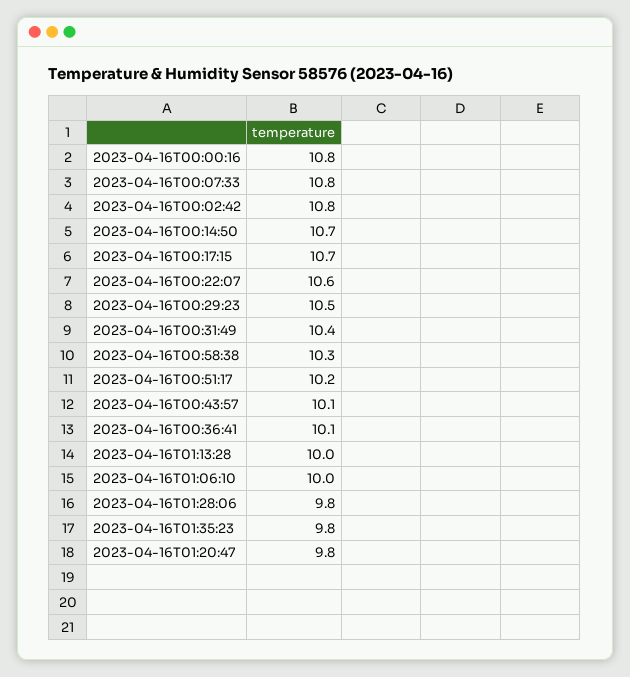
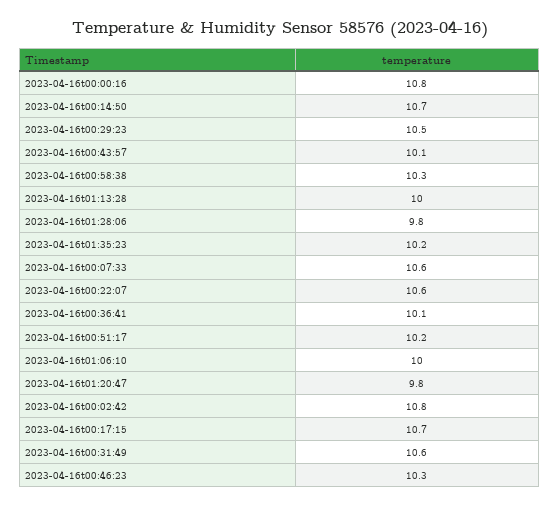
2023-04-16T00:07:33: 10.8 -> 10.6
2023-04-16T00:31:49: 10.4 -> 10.6
2023-04-16T01:35:23: 9.8 -> 10.2
2023-04-16t00:46:23: none -> 10.3

